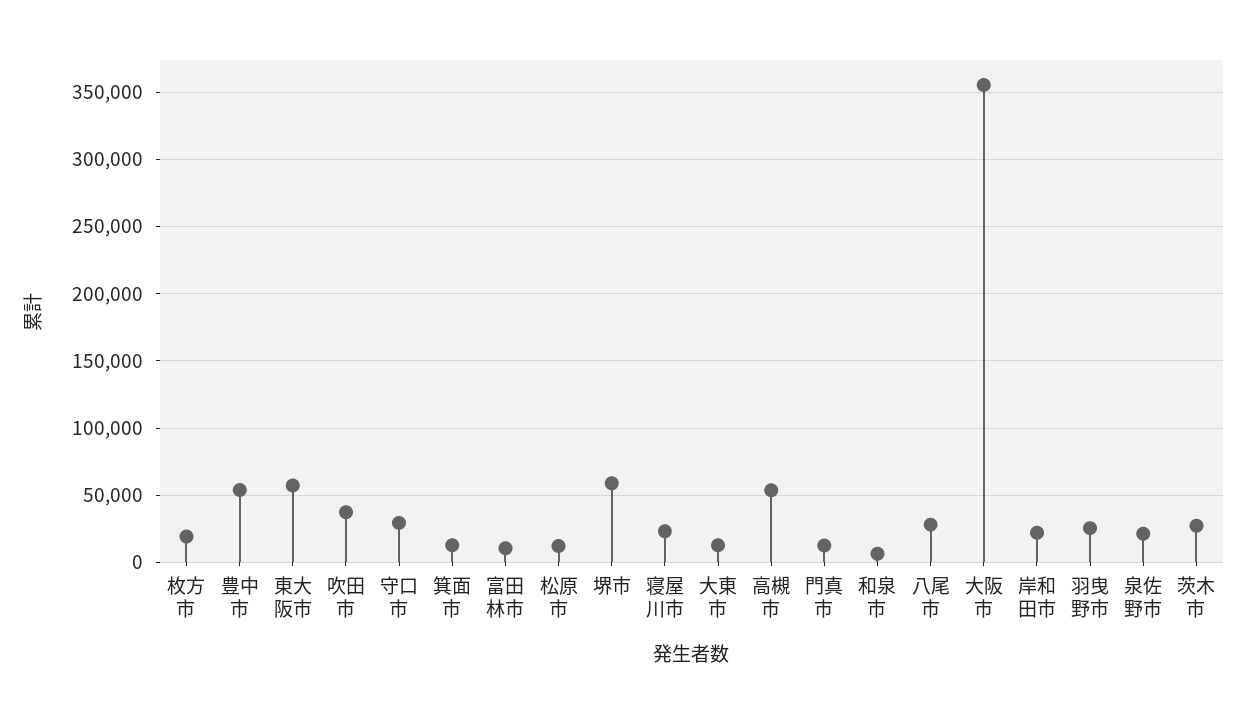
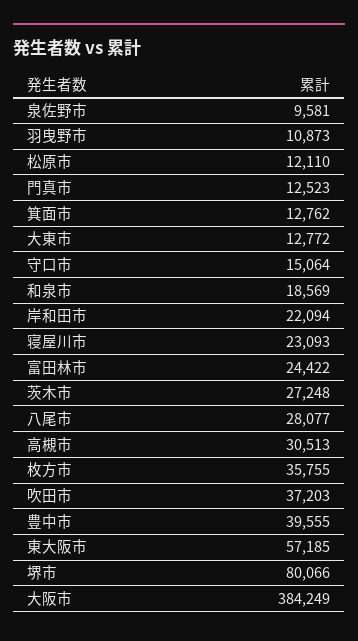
枚方市: 20000 -> 35755
豊中市: 55000 -> 39555
守口市: 30000 -> 15064
富田林市: 10000 -> 24422
堺市: 60000 -> 80066
高槻市: 55000 -> 30513
和泉市: 5000 -> 18569
大阪市: 355000 -> 384249
羽曳野市: 25000 -> 10873
泉佐野市: 20000 -> 9581

